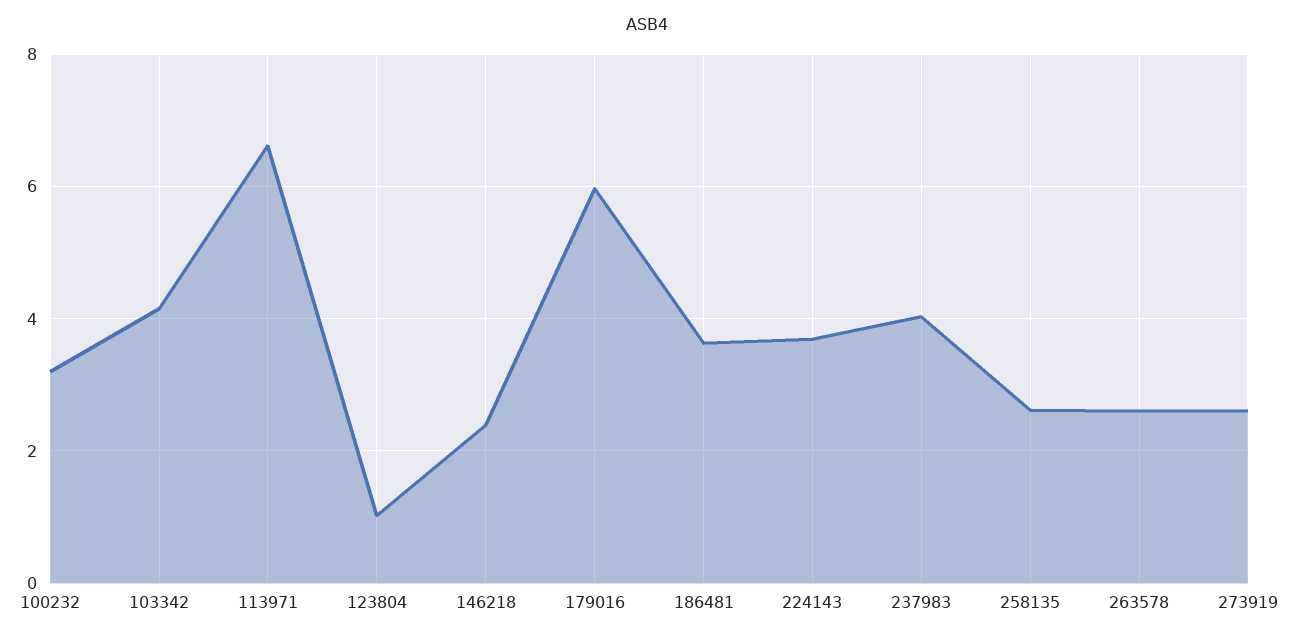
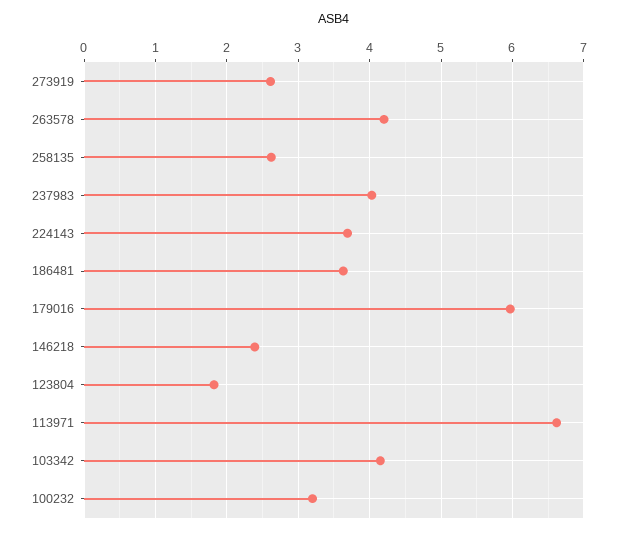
123804: 1 -> 1.8
263578: 2.6 -> 4.2

